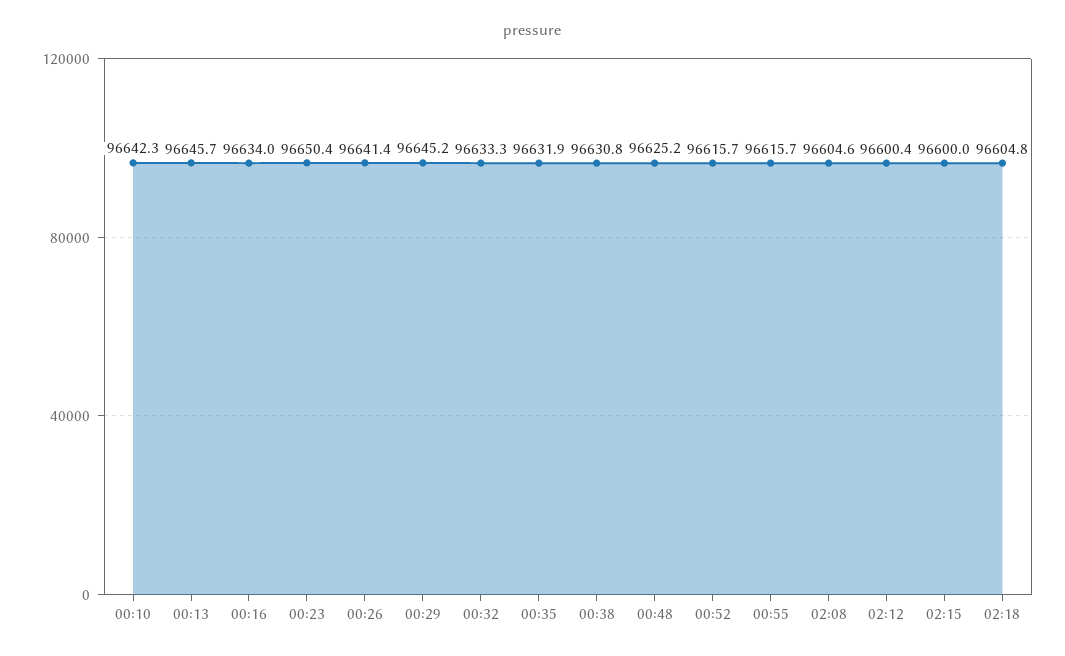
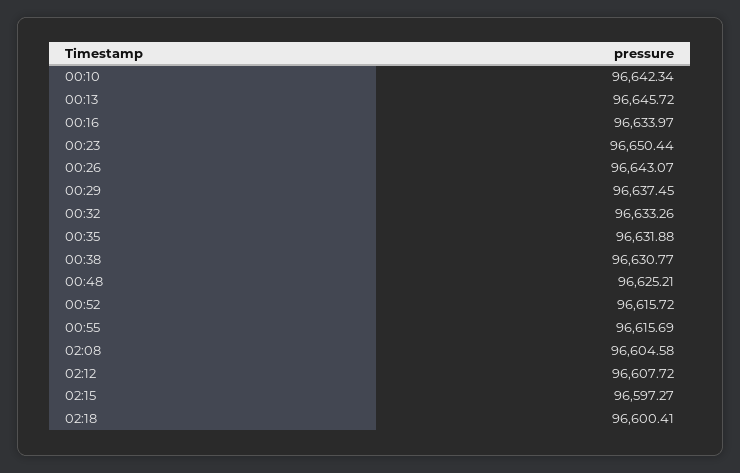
00:26: 96641.4 -> 96643.07
00:29: 96645.2 -> 96637.45
02:12: 96600.4 -> 96607.72
02:15: 96600 -> 96597.27
02:18: 96604.8 -> 96600.41

